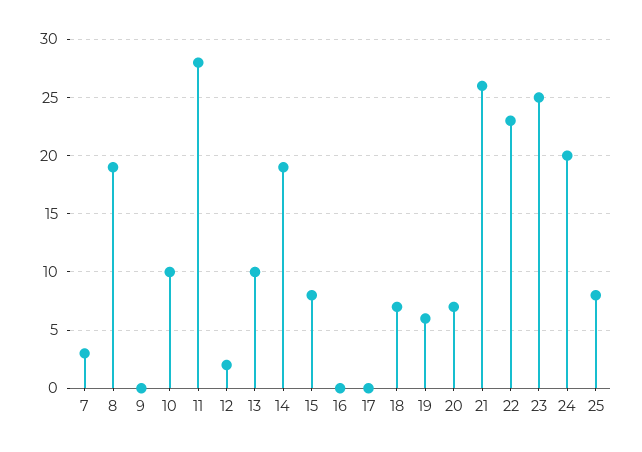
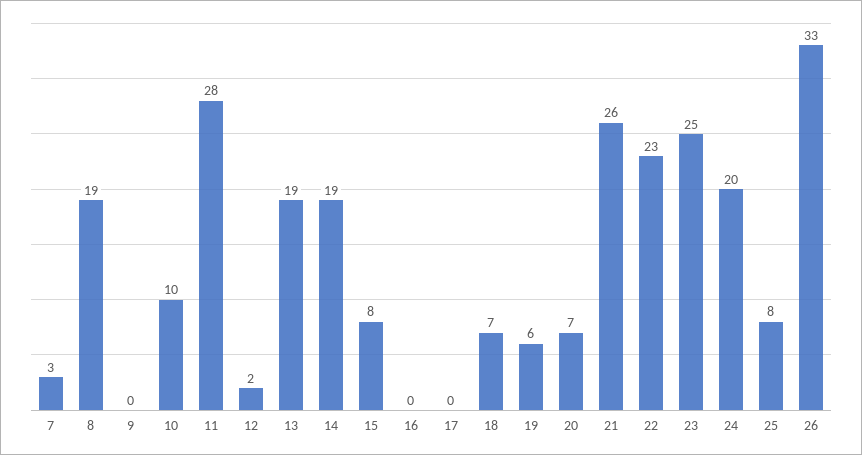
13: 10 -> 19
26: none -> 33

